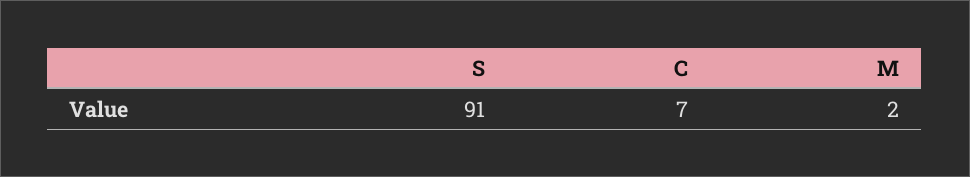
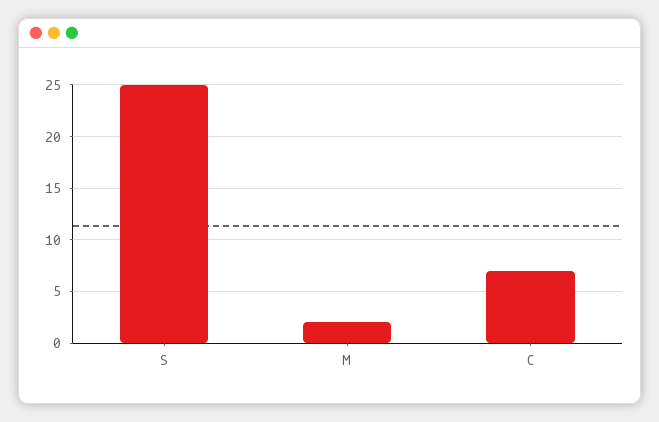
S: 91 -> 25

